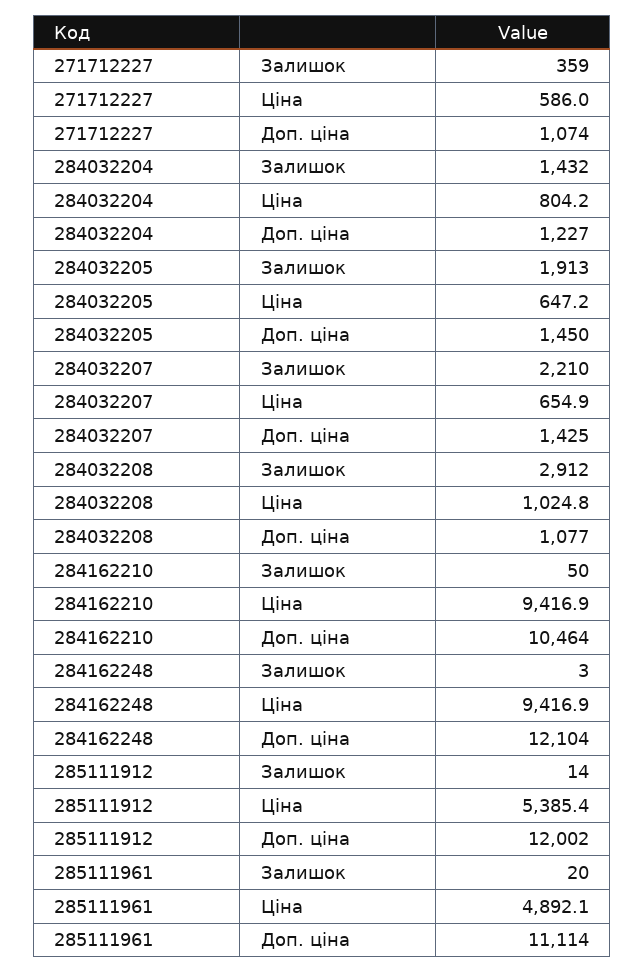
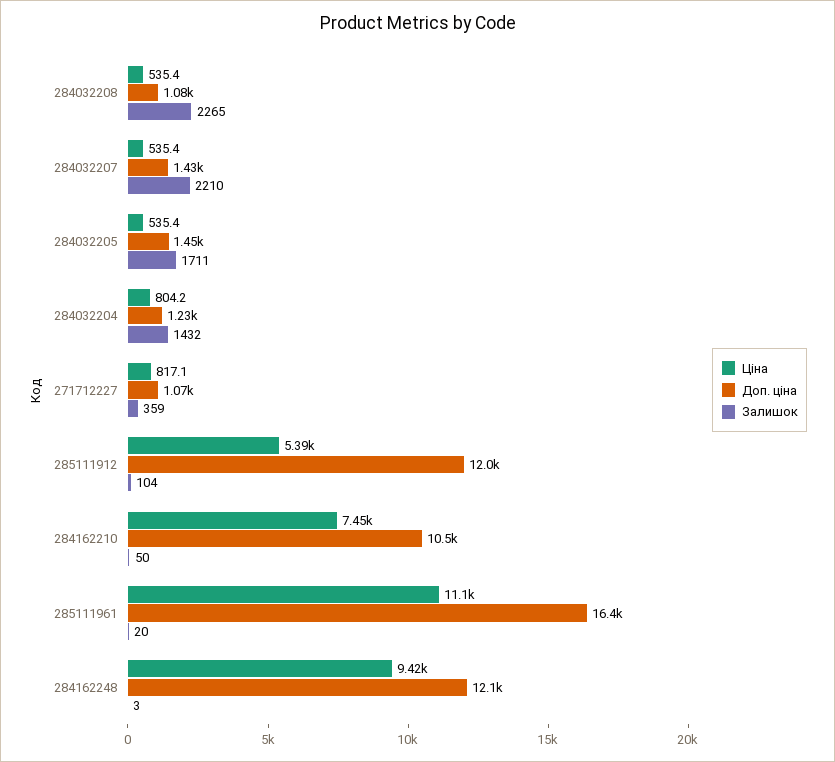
Ціна, 271712227: 586 -> 817.1
Залишок, 284032205: 1913 -> 1711
Ціна, 284032205: 647.2 -> 535.4
Ціна, 284032207: 654.9 -> 535.4
Залишок, 284032208: 2912 -> 2265
Ціна, 284032208: 1024.8 -> 535.4
Ціна, 284162210: 9416.9 -> 7450
Залишок, 285111912: 14 -> 104
Ціна, 285111961: 4892.1 -> 11100
Доп. ціна, 285111961: 11114 -> 16400

